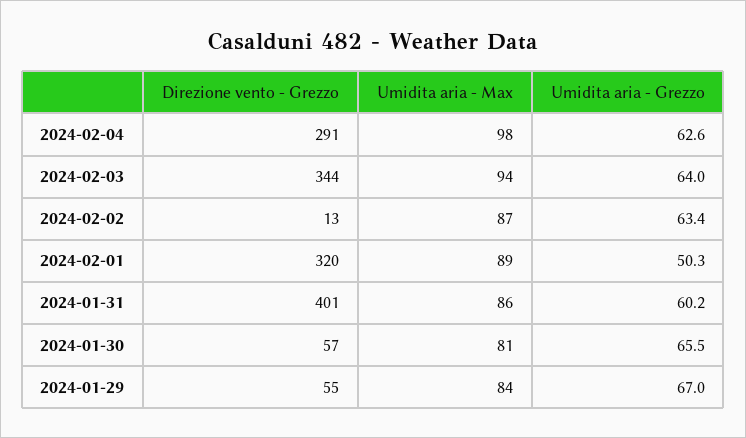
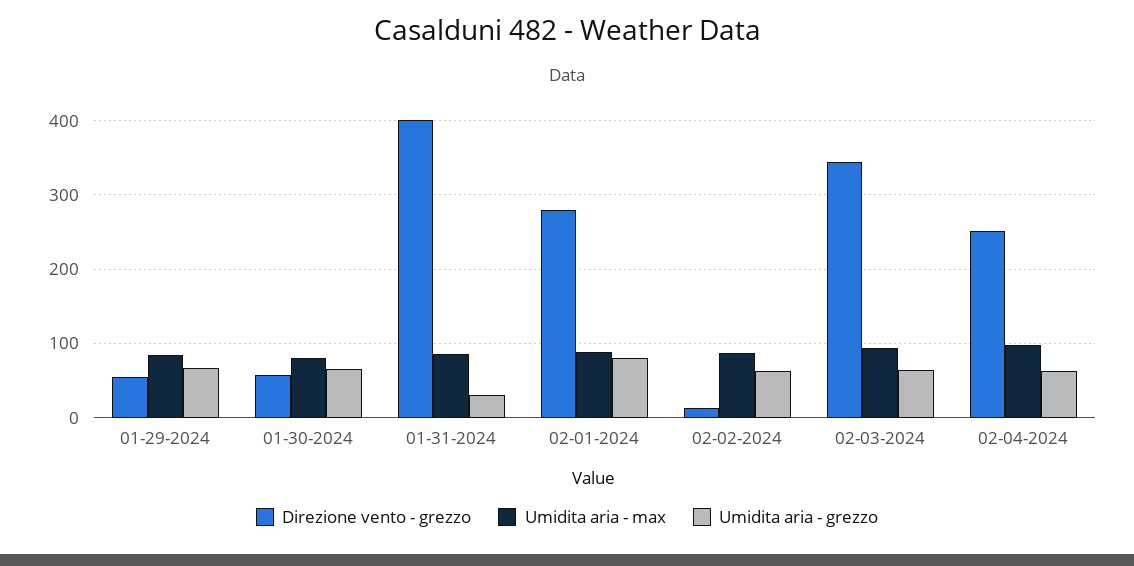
Direzione vento - Grezzo, 2024-02-04: 291 -> 250
Direzione vento - Grezzo, 2024-02-01: 320 -> 280
Umidita aria - Grezzo, 2024-02-01: 50.3 -> 80
Umidita aria - Grezzo, 2024-01-31: 60.2 -> 30

